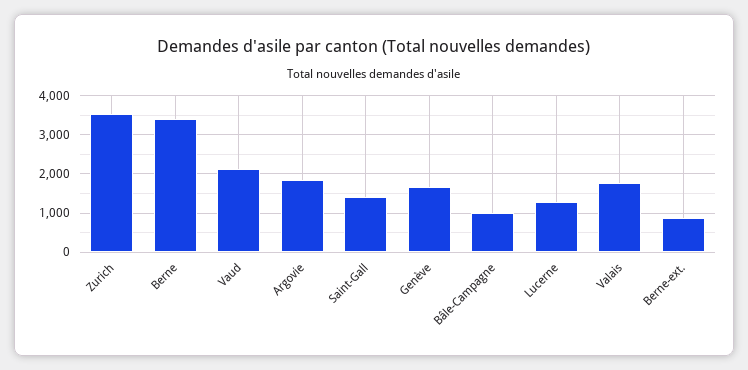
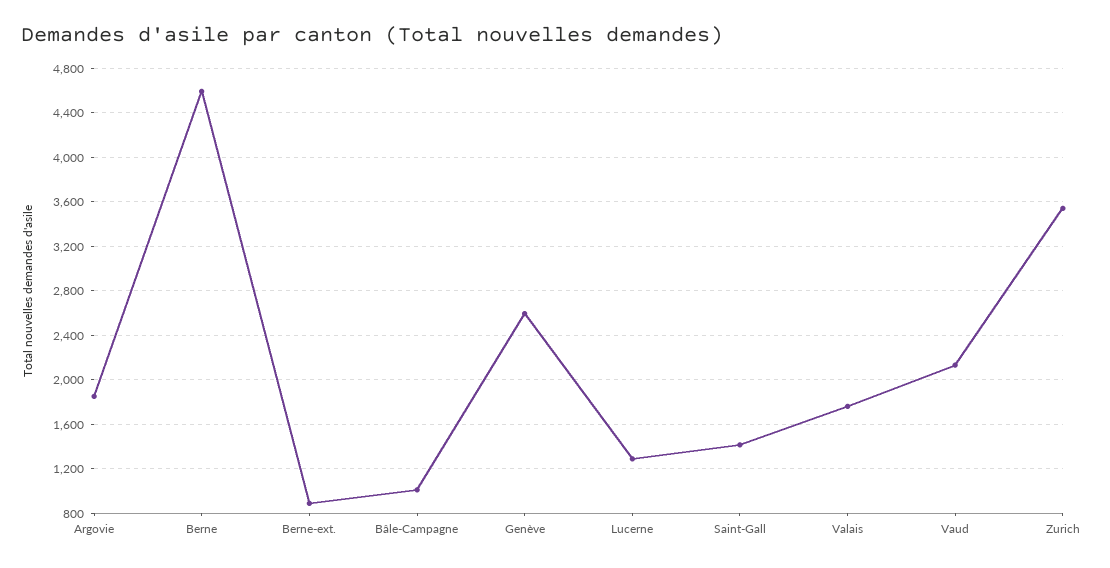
Berne: 3400 -> 4600
Genève: 1600 -> 2600

